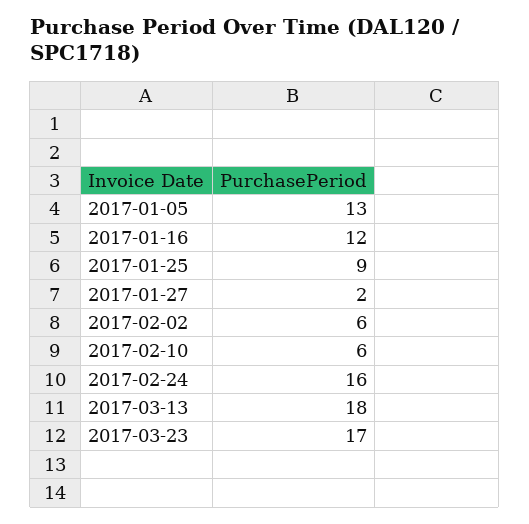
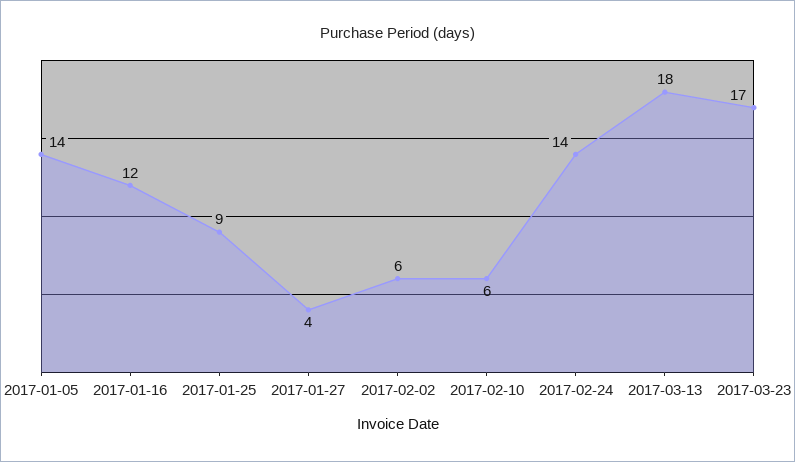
2017-01-05: 13 -> 14
2017-01-27: 2 -> 4
2017-02-24: 16 -> 14

